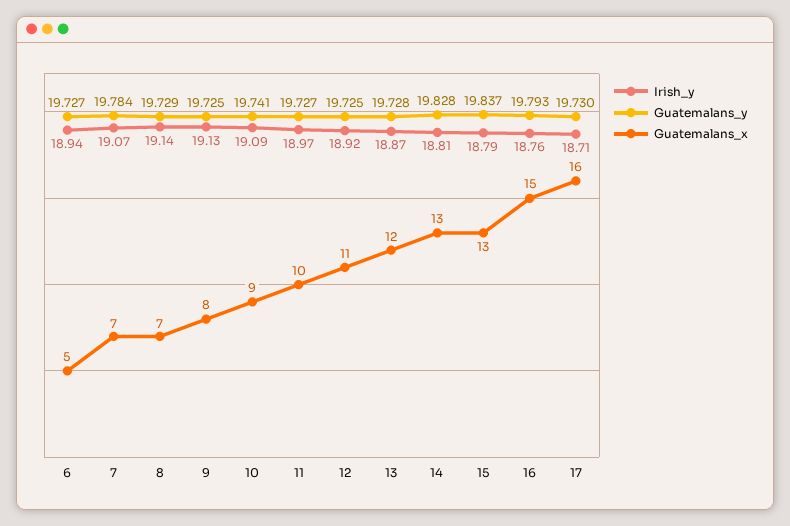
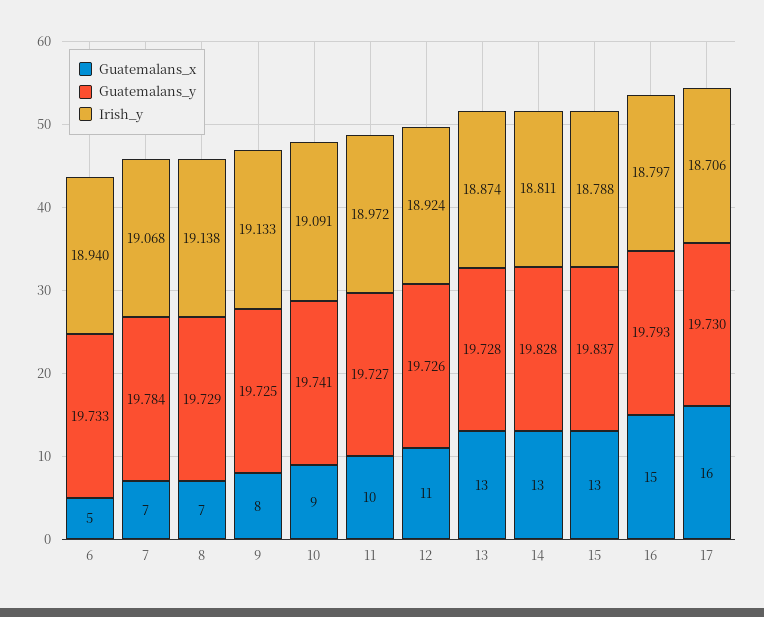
Guatemalans_y, 6: 19.727 -> 19.733
Guatemalans_y, 12: 19.725 -> 19.726
Guatemalans_x, 13: 12 -> 13
Irish_y, 16: 18.76 -> 18.797

